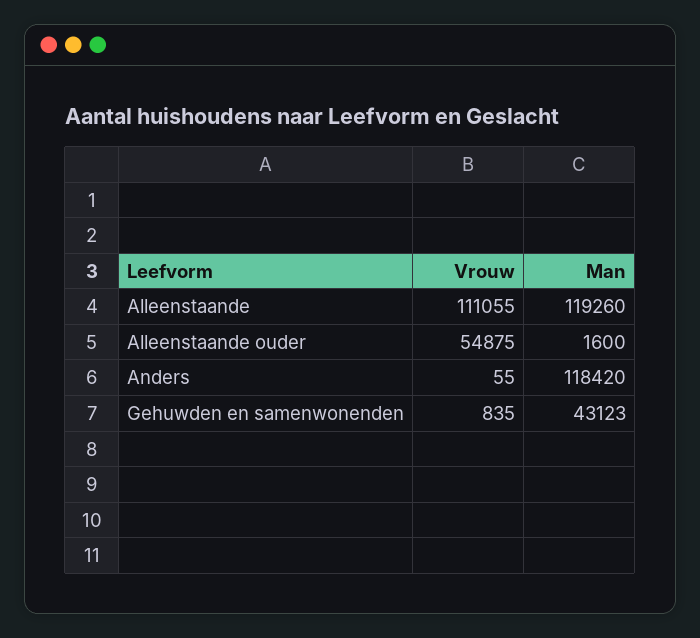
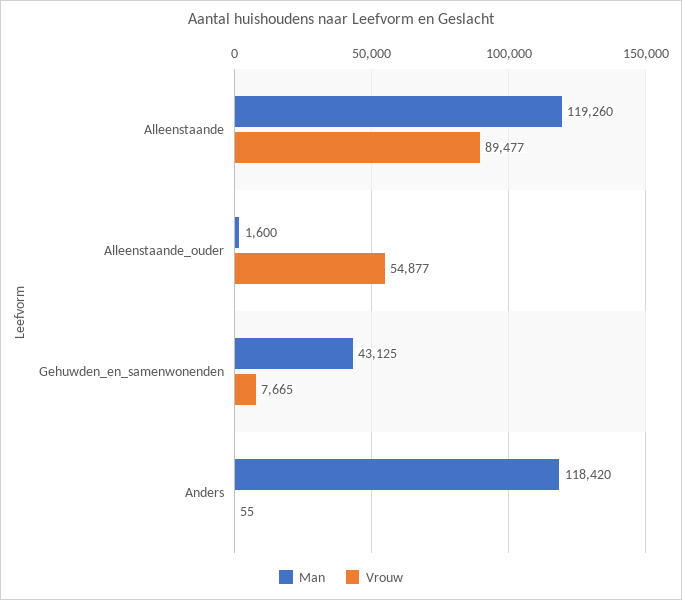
Vrouw, Alleenstaande: 111055 -> 89477
Vrouw, Alleenstaande ouder: 54875 -> 54877
Vrouw, Gehuwden en samenwonenden: 835 -> 7665
Man, Gehuwden en samenwonenden: 43123 -> 43125

